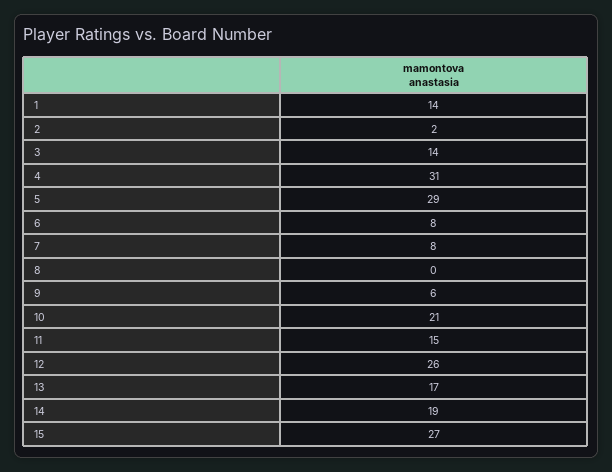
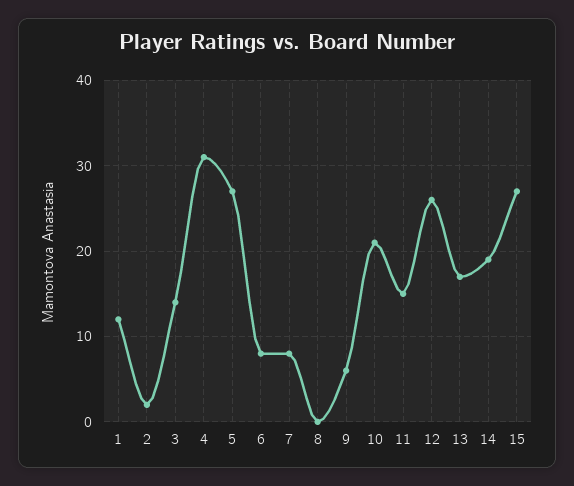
1: 14 -> 12
5: 29 -> 27

